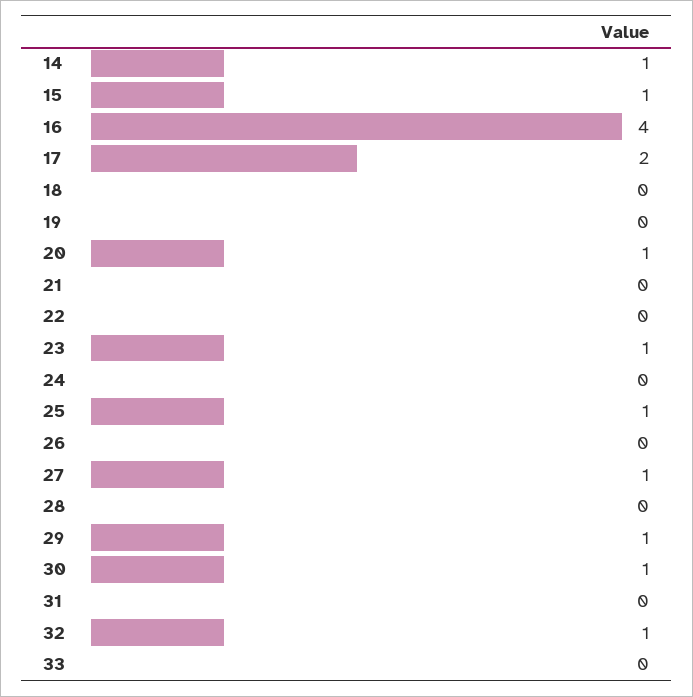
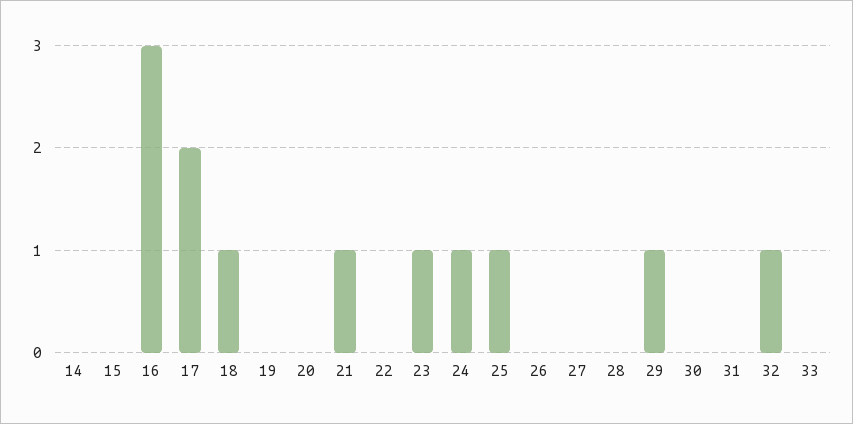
14: 1 -> 0
15: 1 -> 0
16: 4 -> 3
18: 0 -> 1
20: 1 -> 0
21: 0 -> 1
24: 0 -> 1
27: 1 -> 0
30: 1 -> 0

